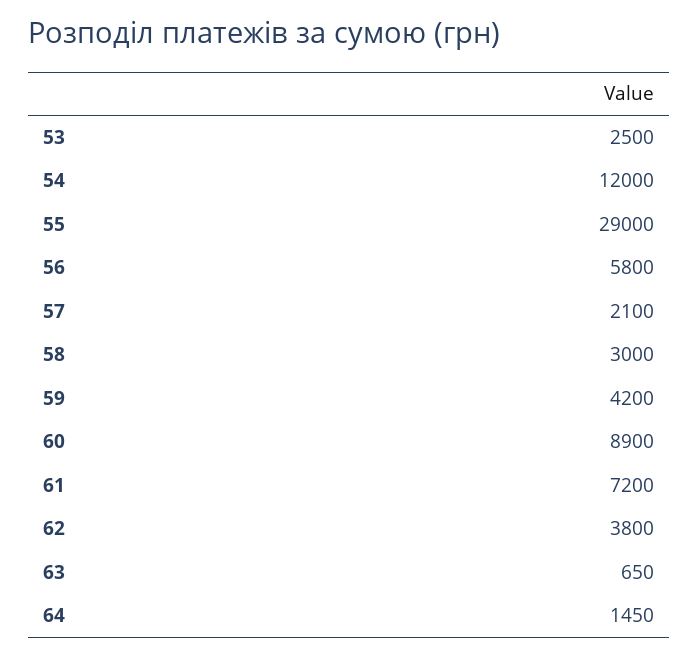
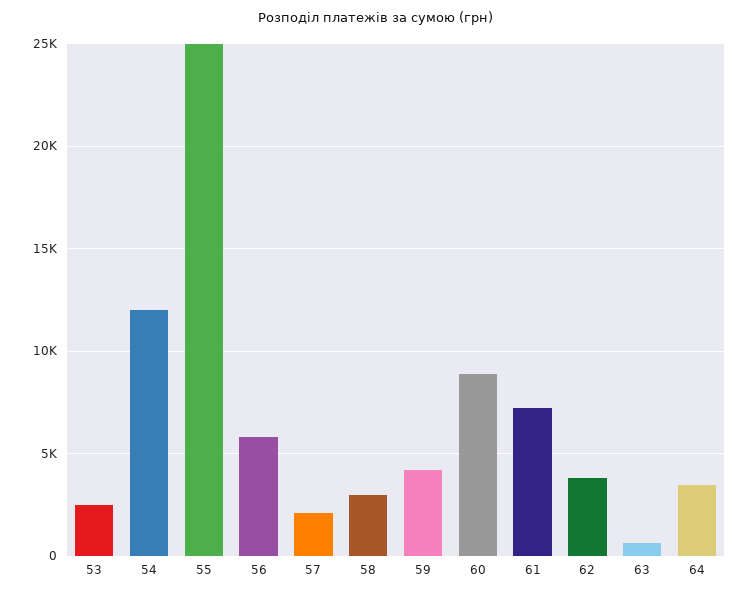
55: 29000 -> 25000
64: 1450 -> 3500

